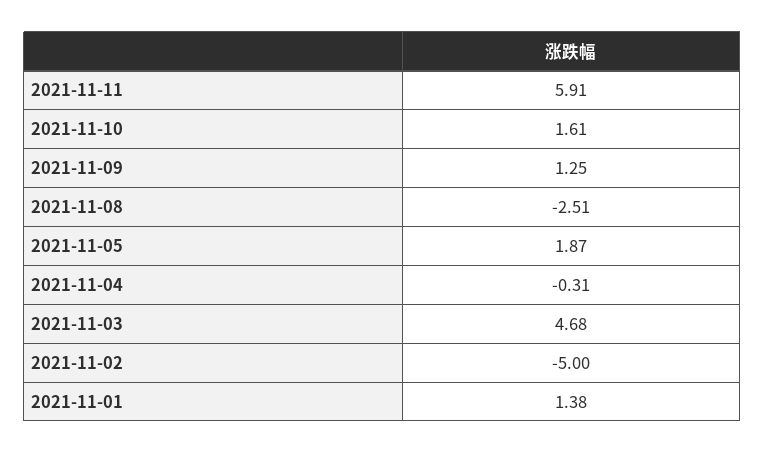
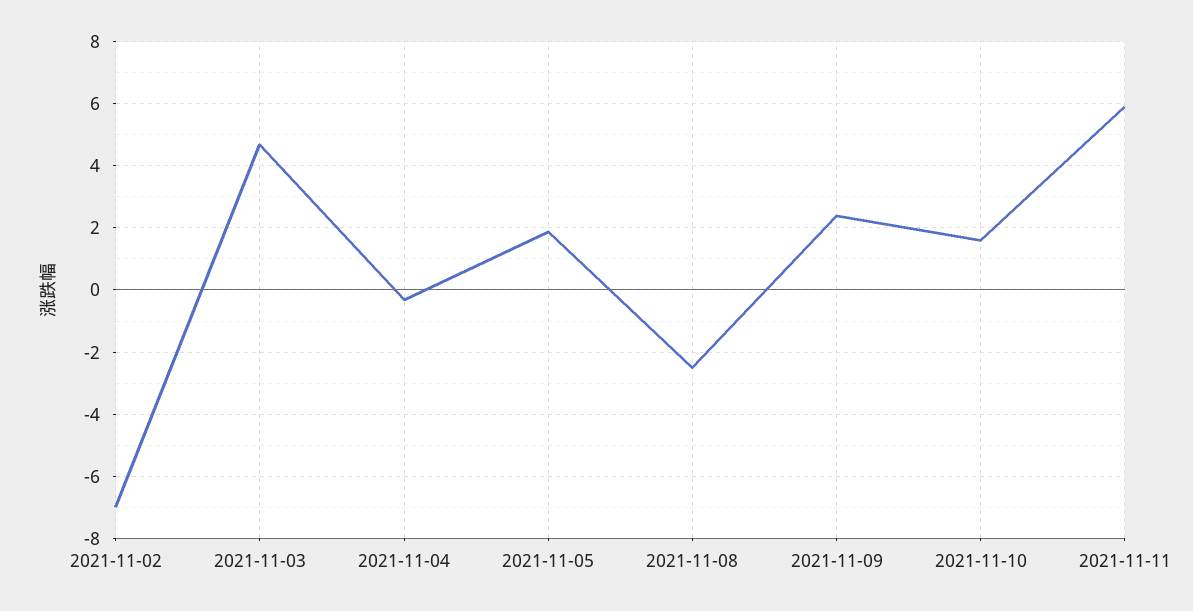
2021-11-09: 1.25 -> 2.4
2021-11-02: -5 -> -7
2021-11-01: 1.38 -> none

